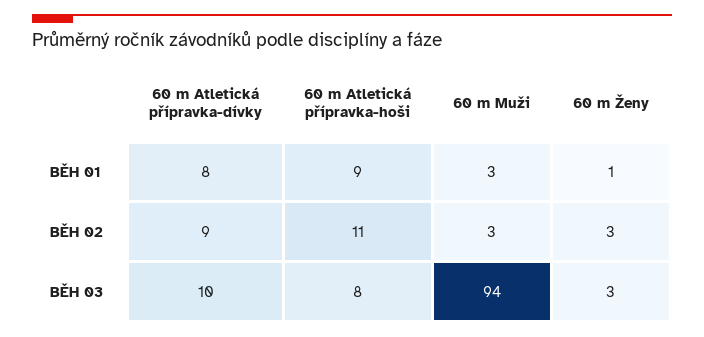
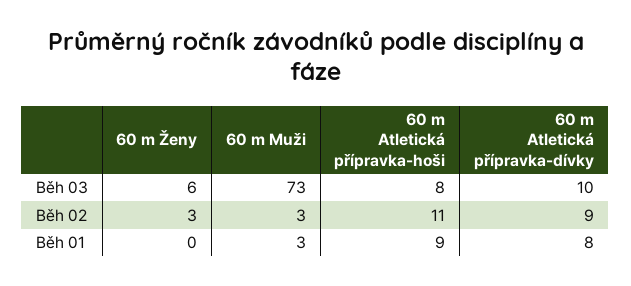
60 m Ženy, BĚH 01: 1 -> 0
60 m Muži, BĚH 03: 94 -> 73
60 m Ženy, BĚH 03: 3 -> 6

